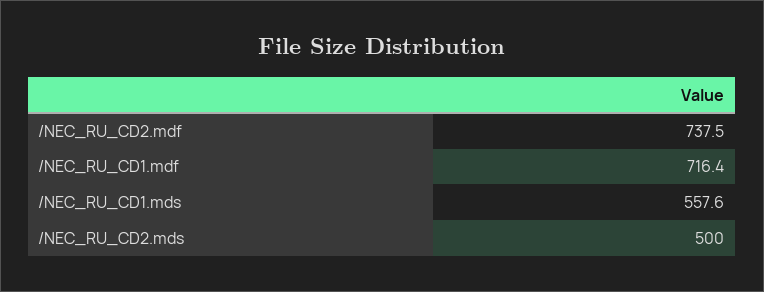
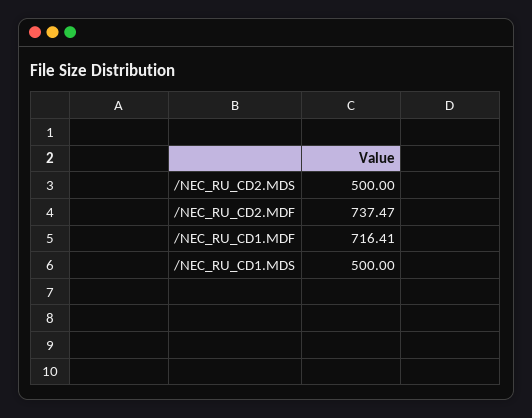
/NEC_RU_CD1.mds: 557.6 -> 500

